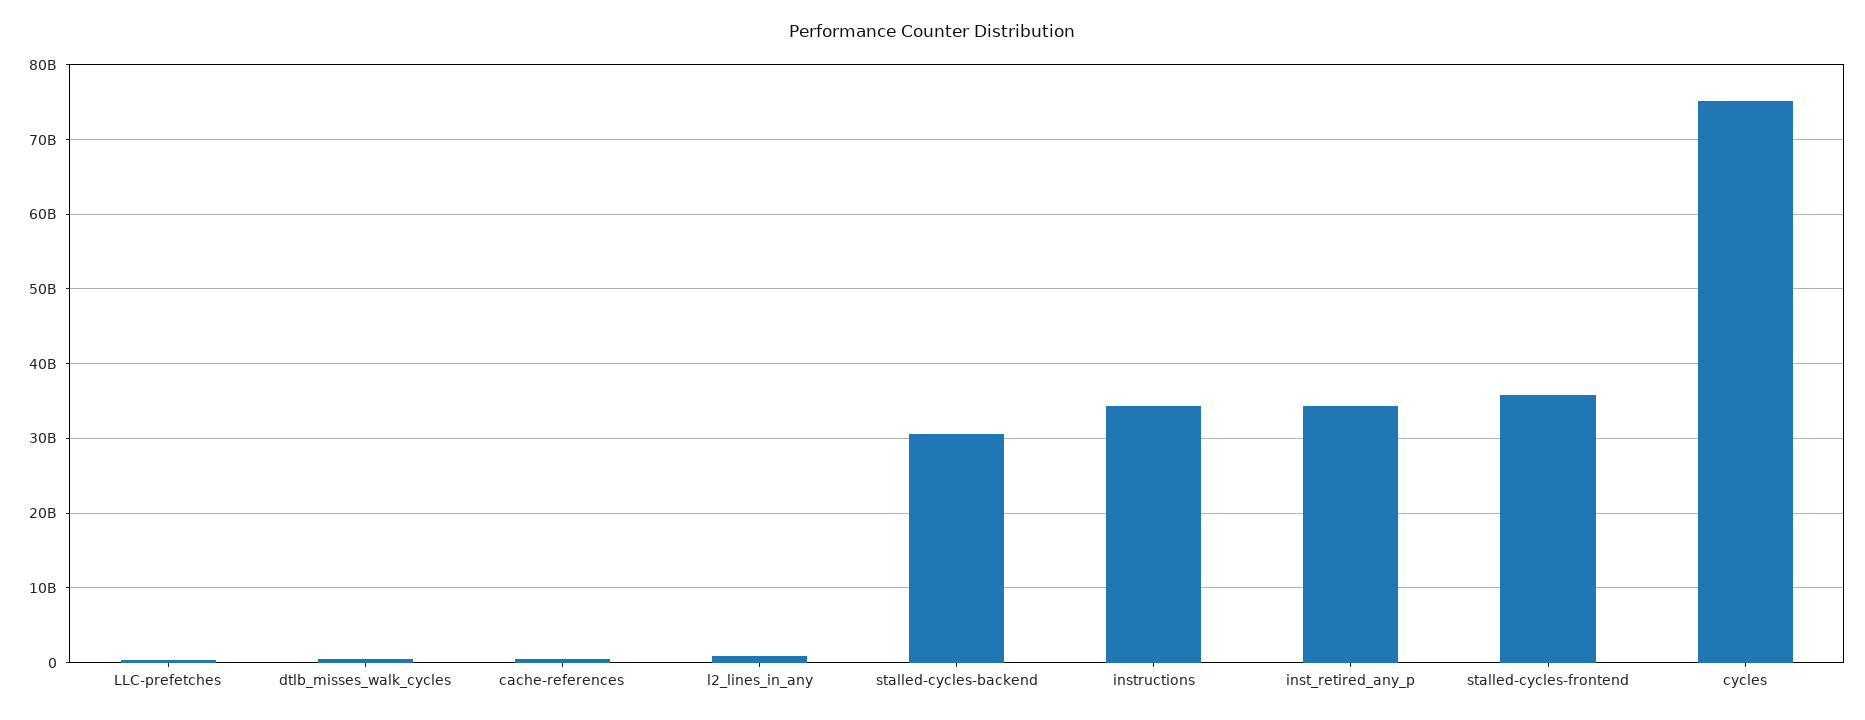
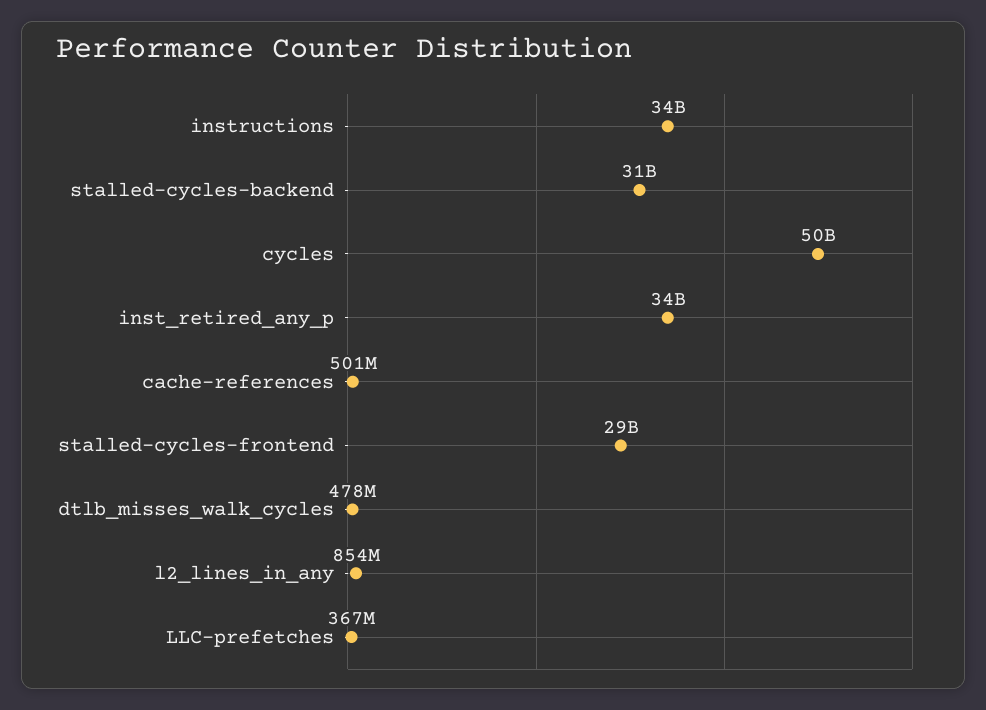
stalled-cycles-frontend: 36000000000 -> 29000000000
cycles: 75000000000 -> 50000000000

